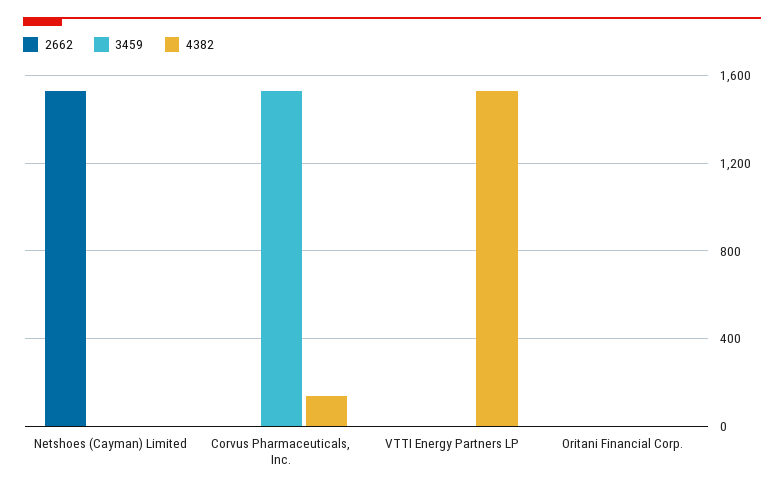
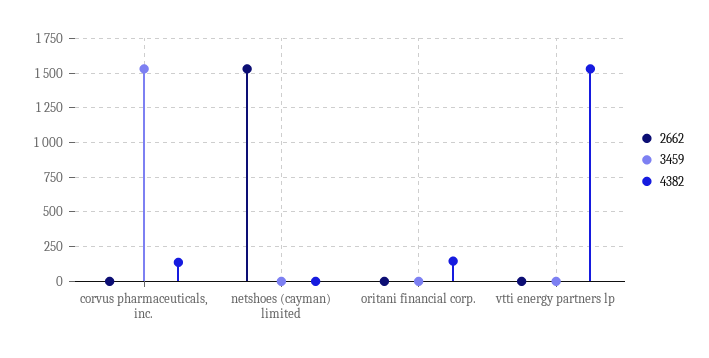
4382, Oritani Financial Corp.: 0 -> 150

